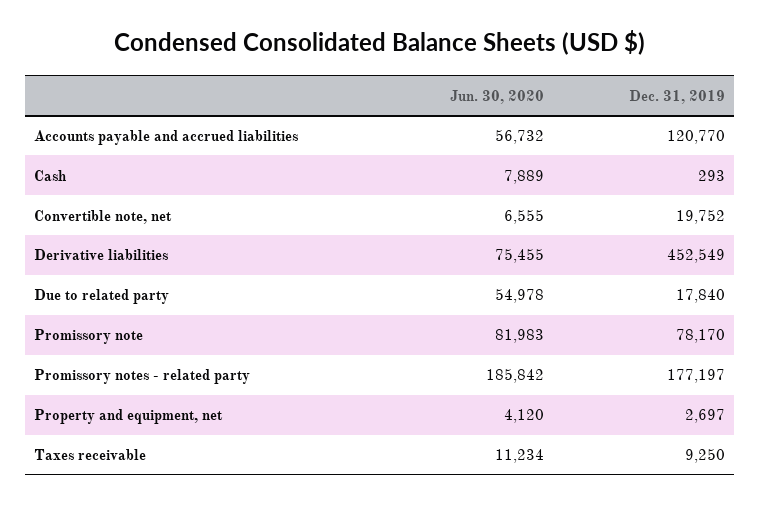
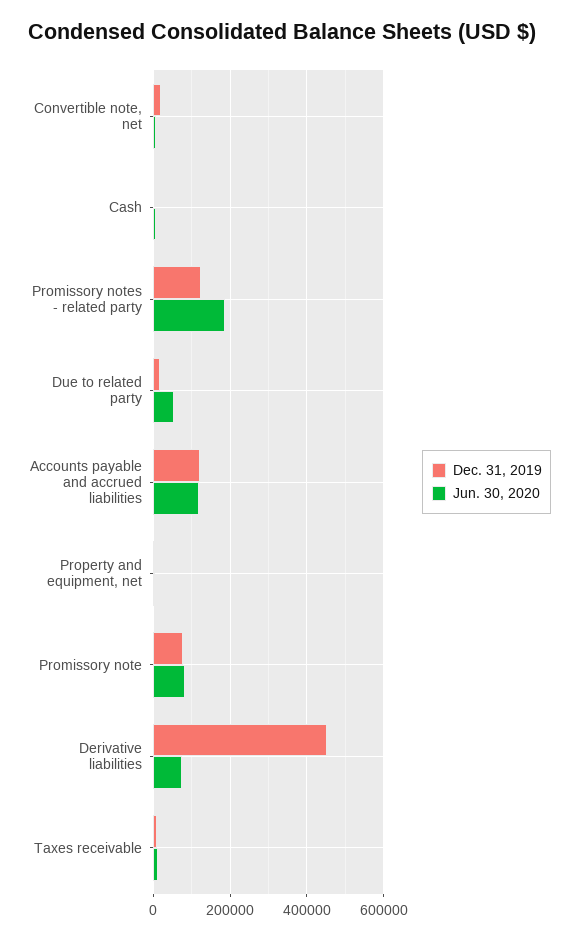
Jun. 30, 2020, Accounts payable and accrued liabilities: 56732 -> 120000
Dec. 31, 2019, Promissory notes - related party: 177197 -> 120000

